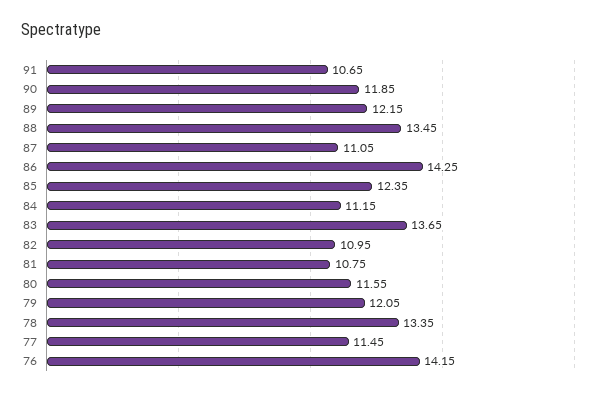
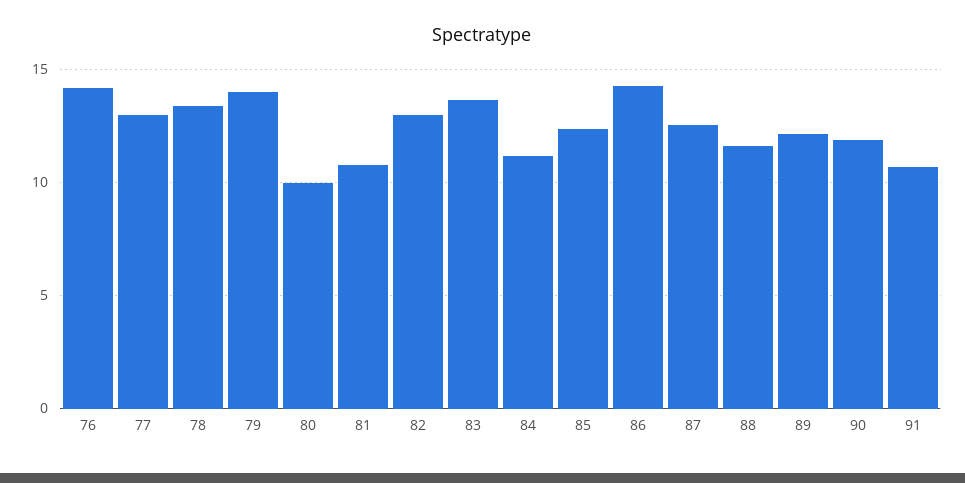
88: 13.45 -> 11.5
87: 11.05 -> 12.5
82: 10.95 -> 13
80: 11.55 -> 10
79: 12.05 -> 14
77: 11.45 -> 13

